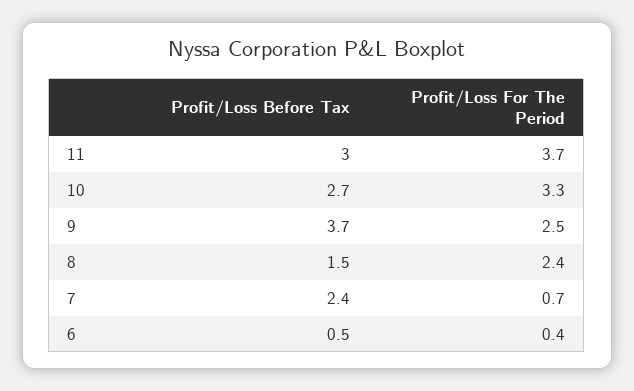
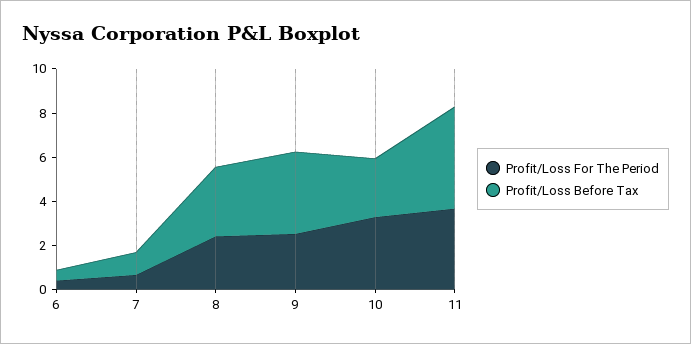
Profit/Loss Before Tax, 11: 3 -> 4.5
Profit/Loss Before Tax, 8: 1.5 -> 3
Profit/Loss Before Tax, 7: 2.4 -> 1

